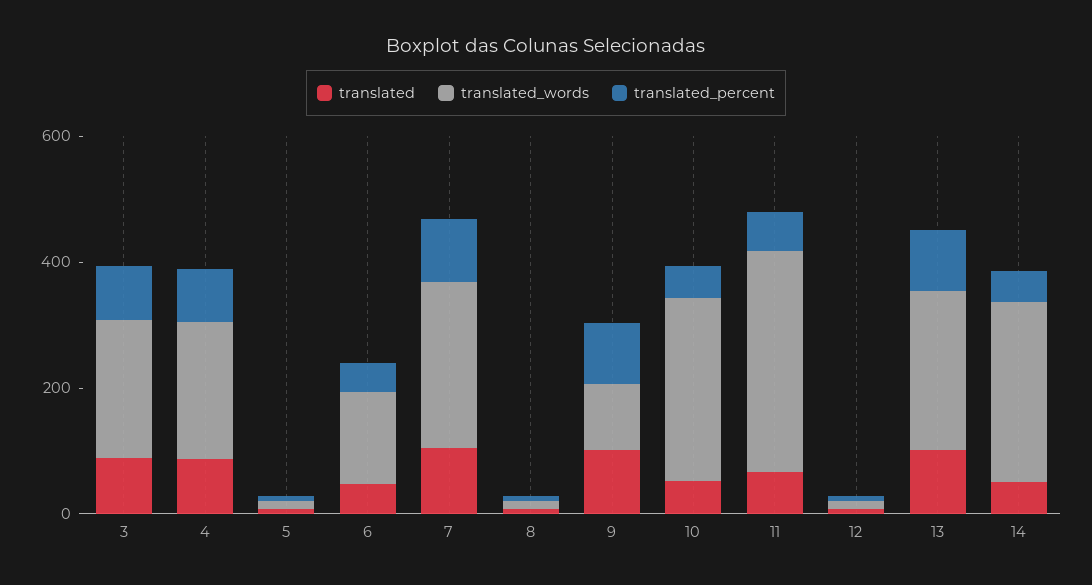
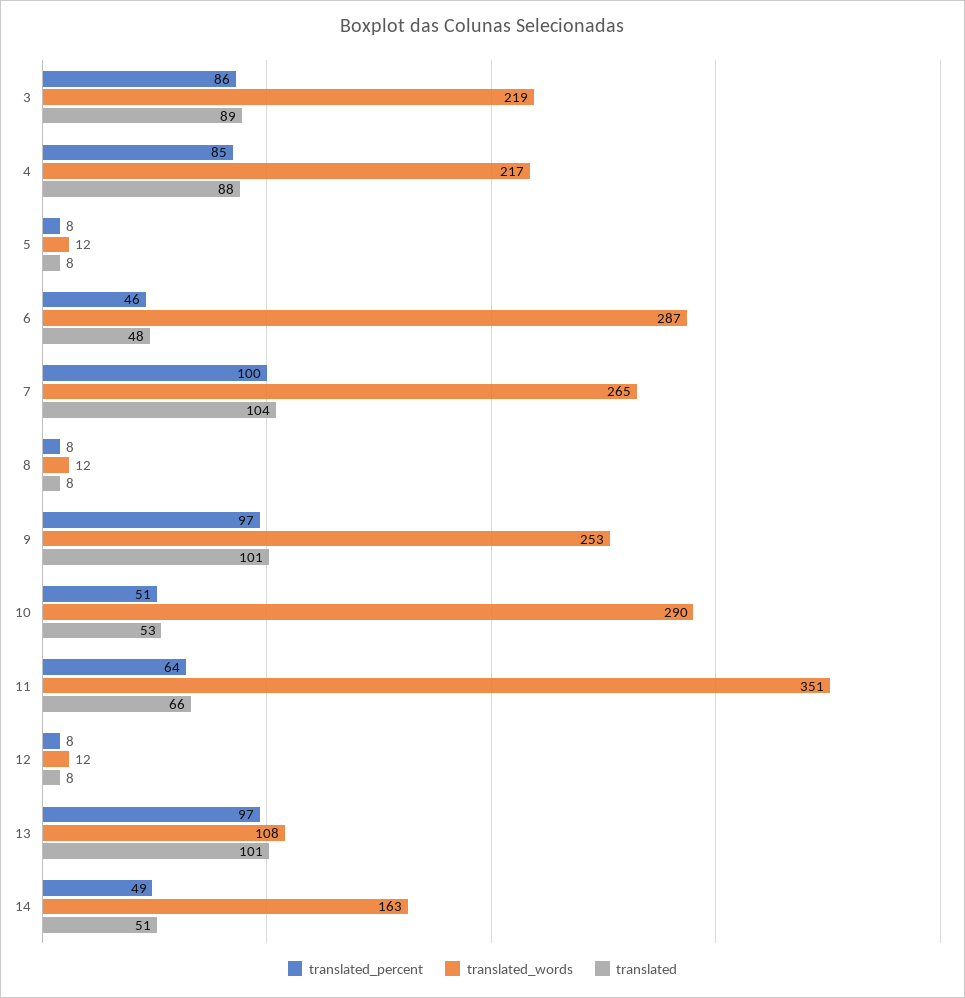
translated_words, 6: 150 -> 287
translated_words, 9: 100 -> 253
translated_words, 13: 250 -> 108
translated_words, 14: 300 -> 163

